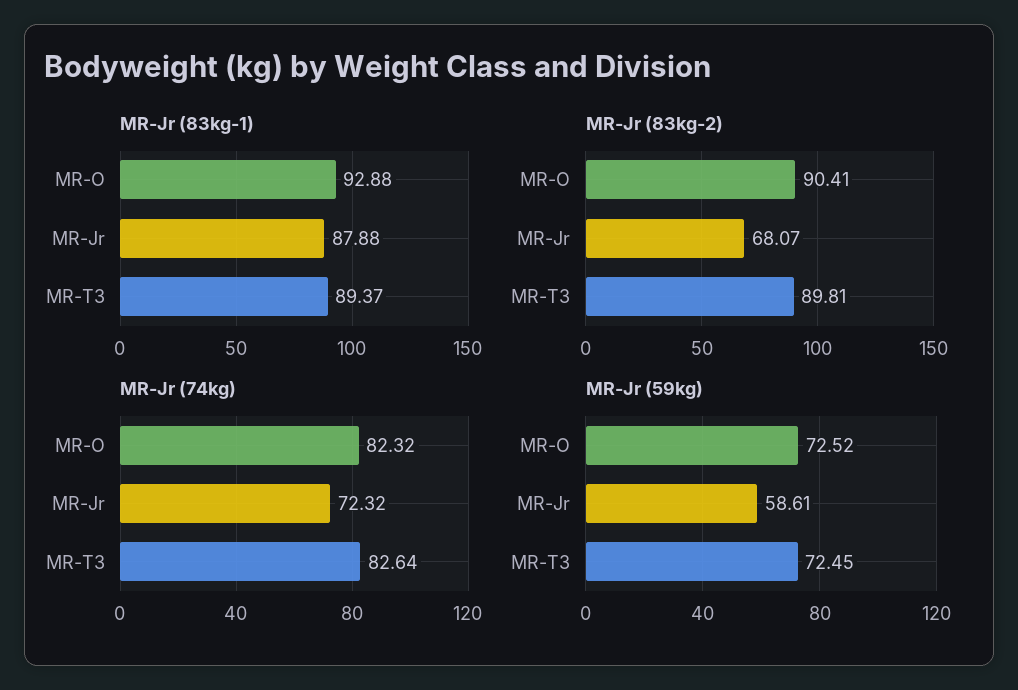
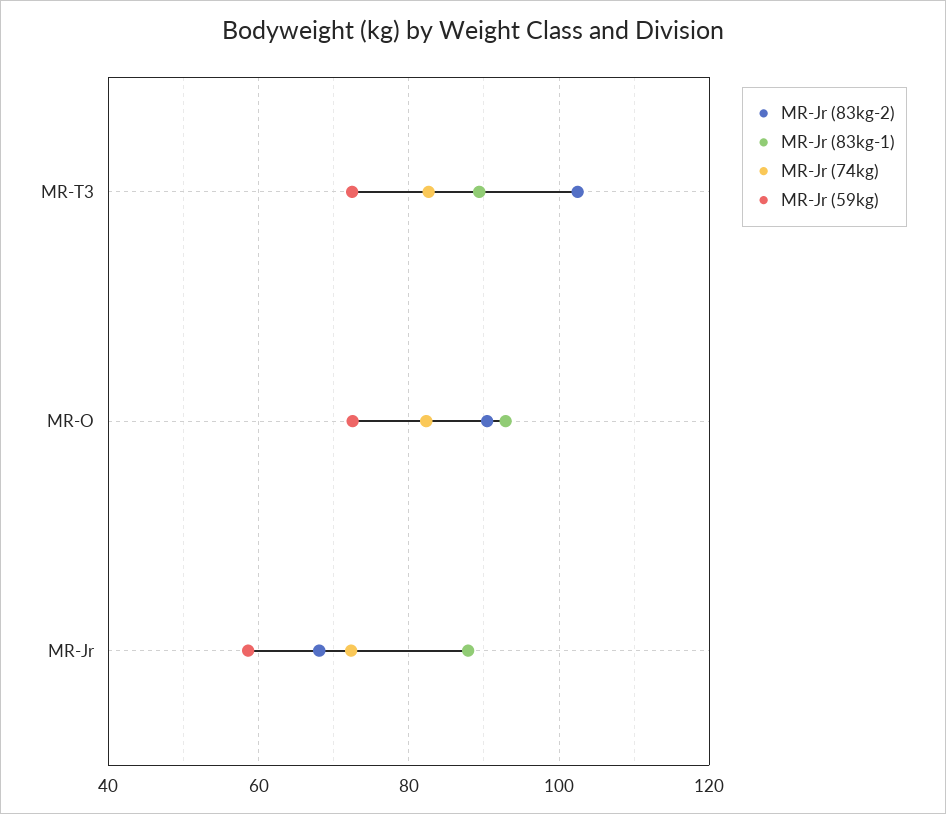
MR-Jr (83kg-2), MR-T3: 89.81 -> 102

